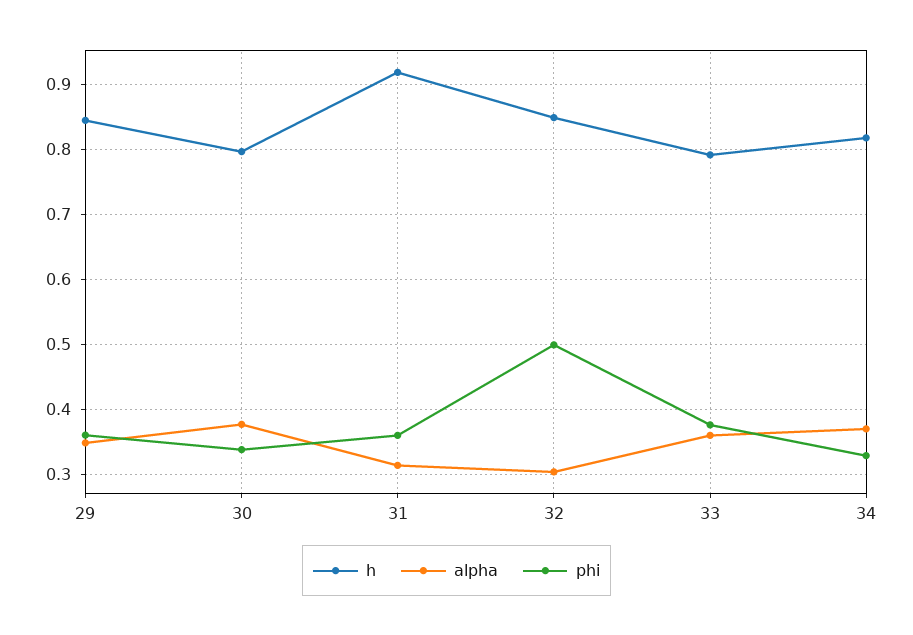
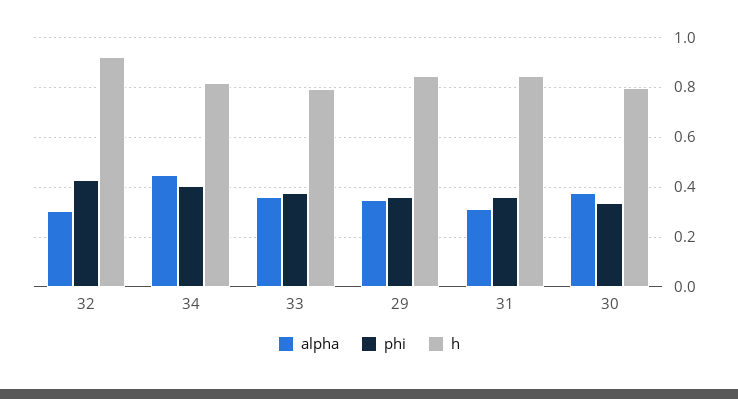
h, 31: 0.92 -> 0.85
h, 32: 0.85 -> 0.925
phi, 32: 0.5 -> 0.425
alpha, 34: 0.37 -> 0.45
phi, 34: 0.33 -> 0.4

